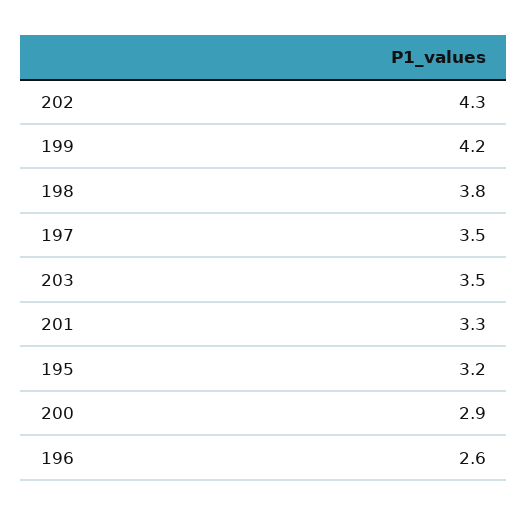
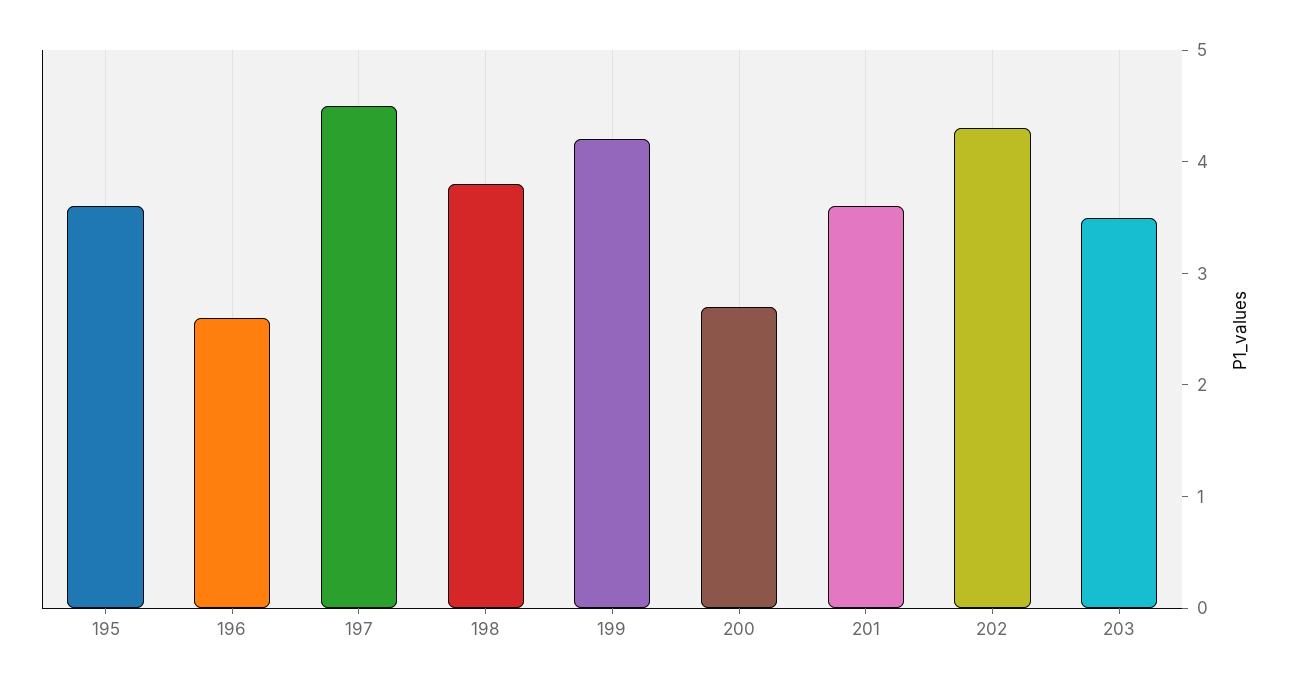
197: 3.5 -> 4.5
201: 3.3 -> 3.6
195: 3.2 -> 3.6
200: 2.9 -> 2.7

